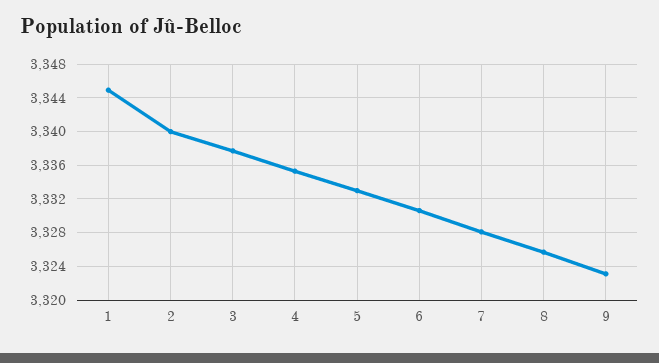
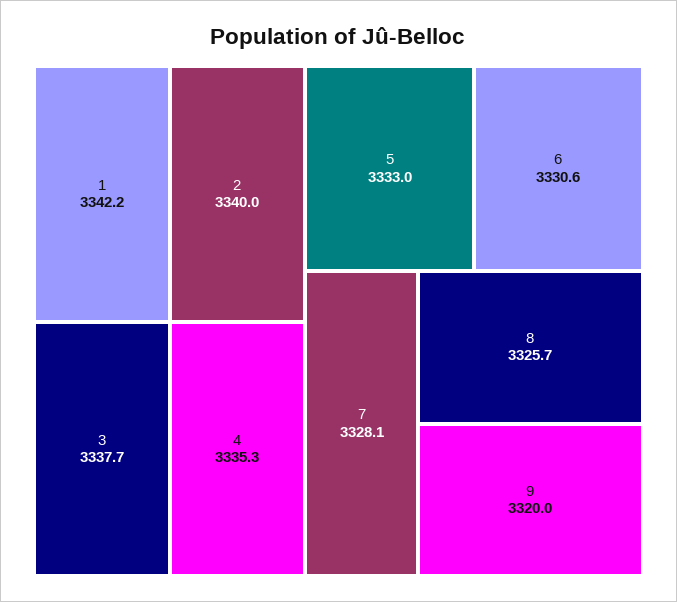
1: 3345 -> 3342.2
9: 3323 -> 3320

